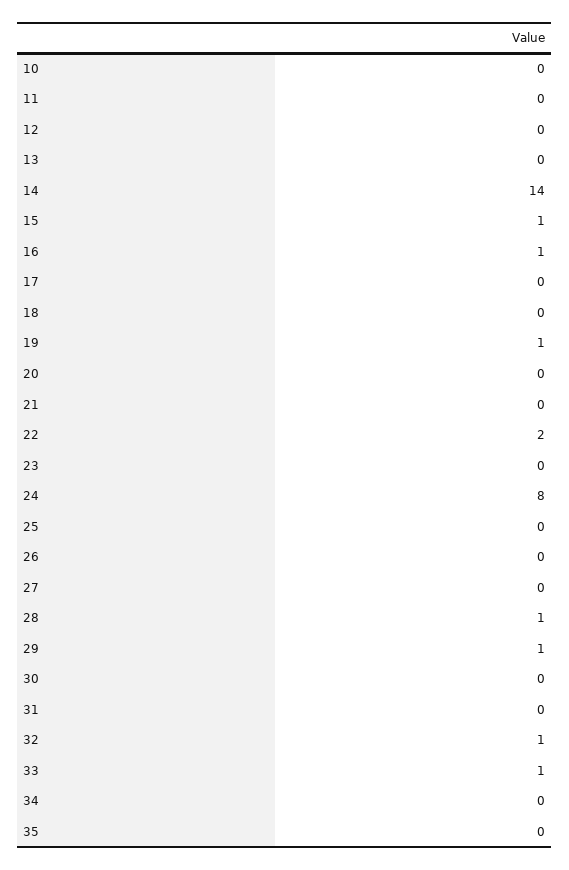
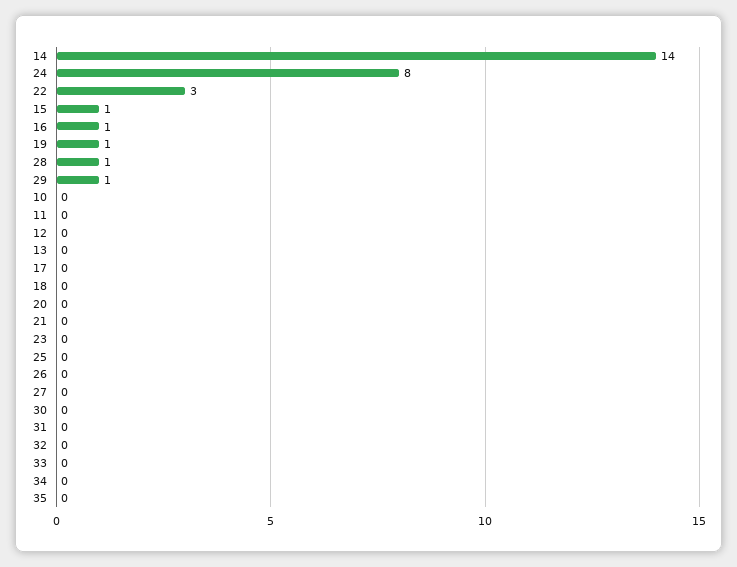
22: 2 -> 3
32: 1 -> 0
33: 1 -> 0

